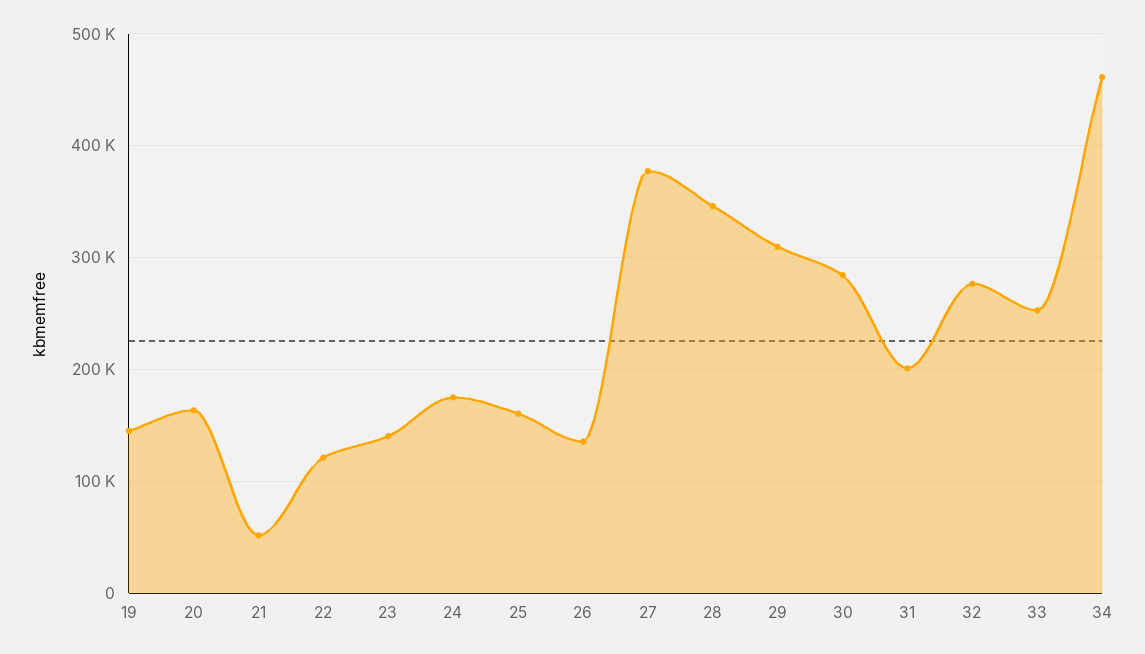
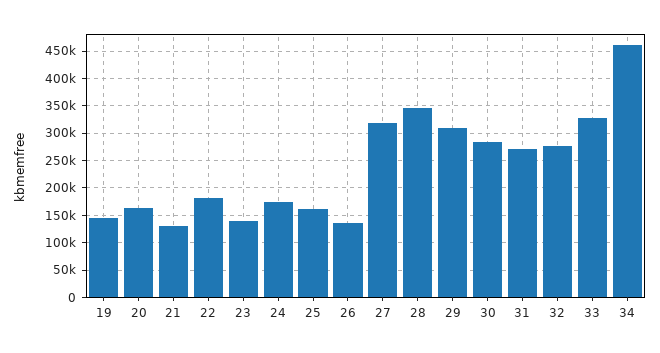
21: 50000 -> 125000
22: 120000 -> 175000
27: 380000 -> 325000
31: 200000 -> 275000
33: 250000 -> 325000

